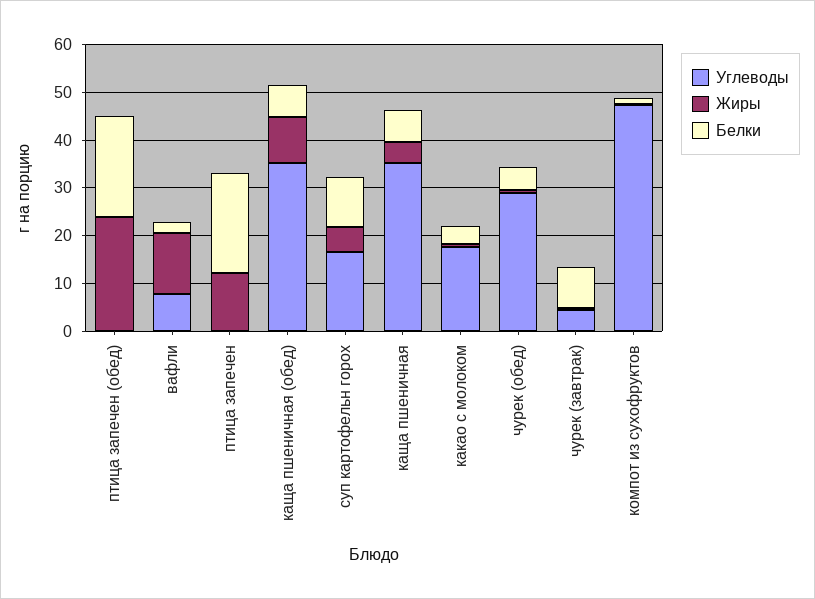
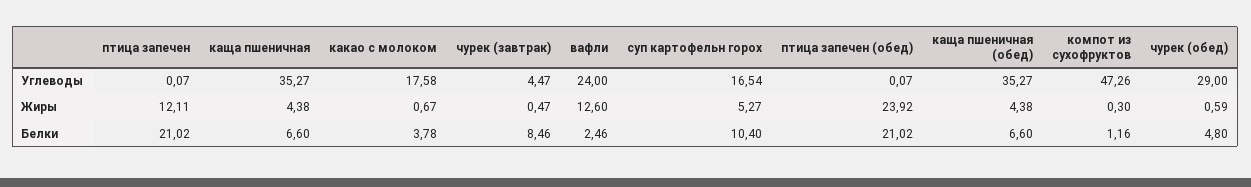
Углеводы, вафли: 8 -> 24
Жиры, каща пшеничная (обед): 10 -> 4.38

